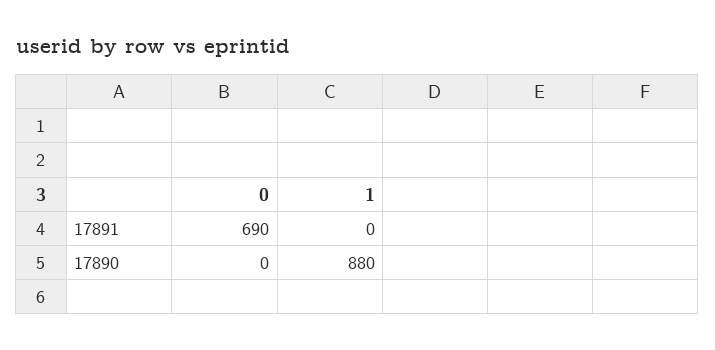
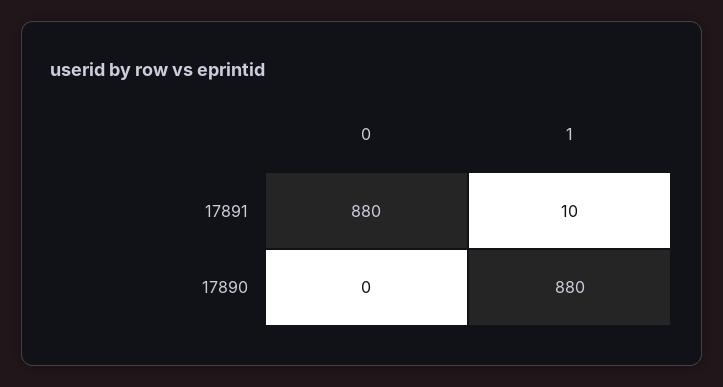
0, 17891: 690 -> 880
1, 17891: 0 -> 10

